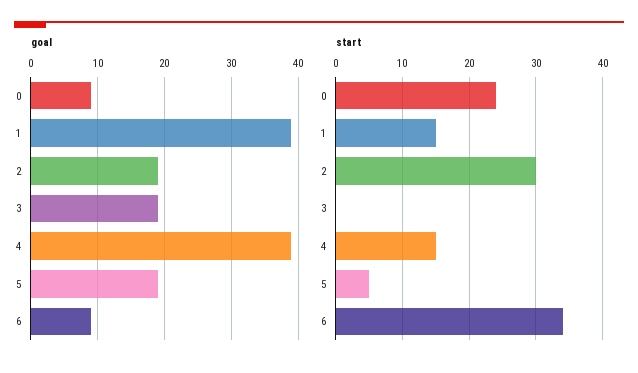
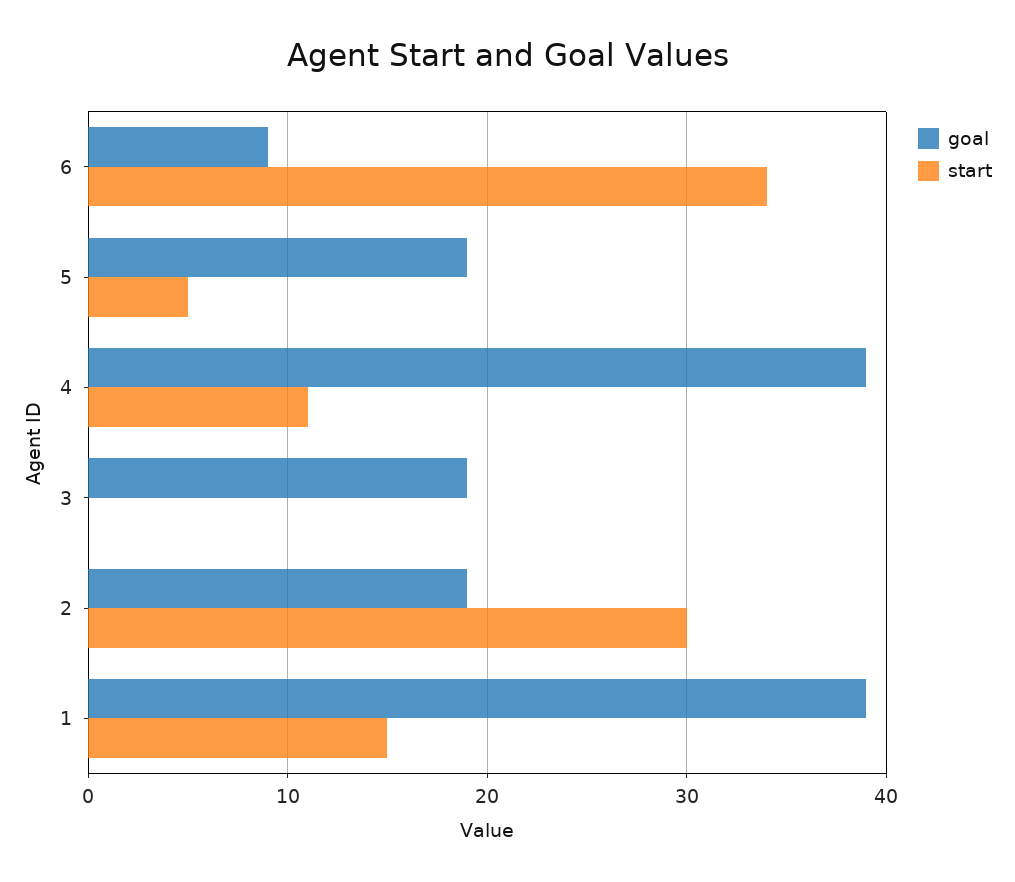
goal, 0: 9 -> none
start, 0: 24 -> none
start, 4: 15 -> 11

